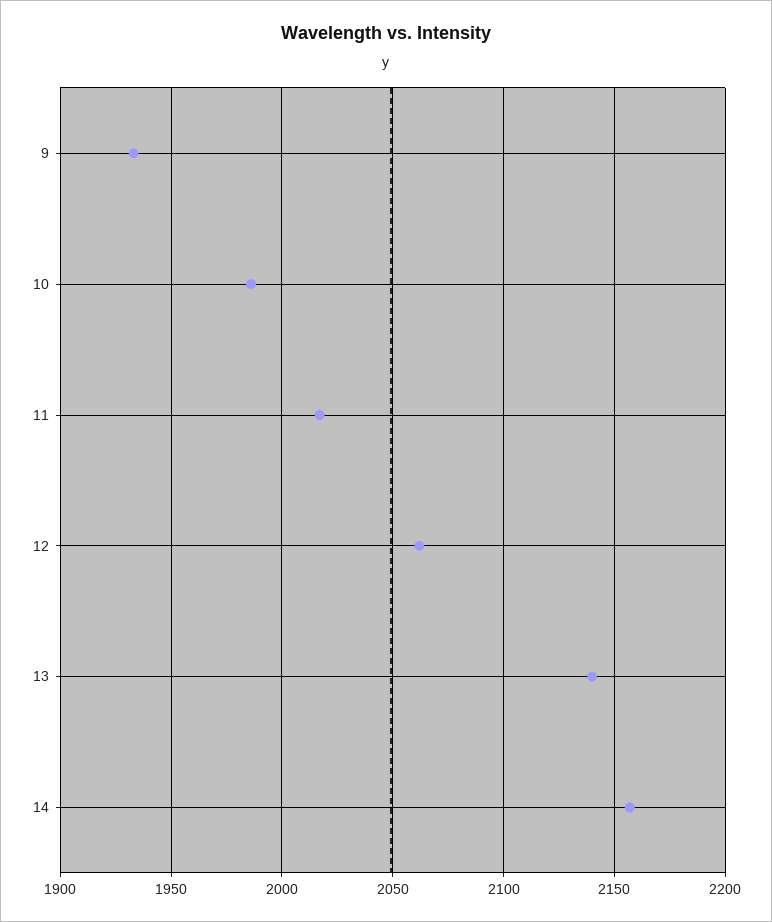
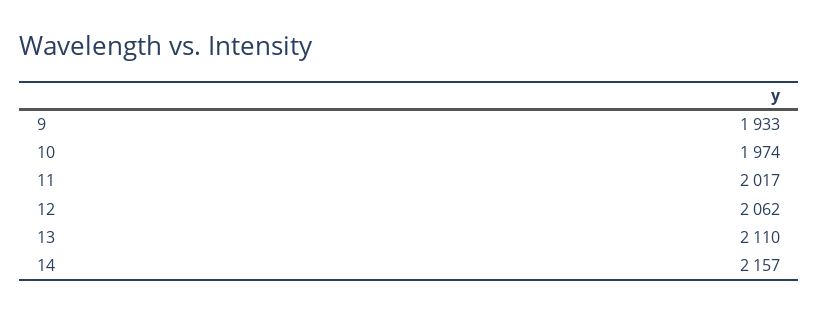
10: 1985 -> 1974
13: 2140 -> 2110

